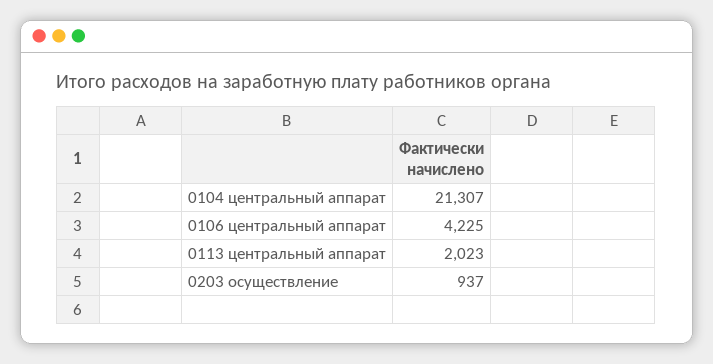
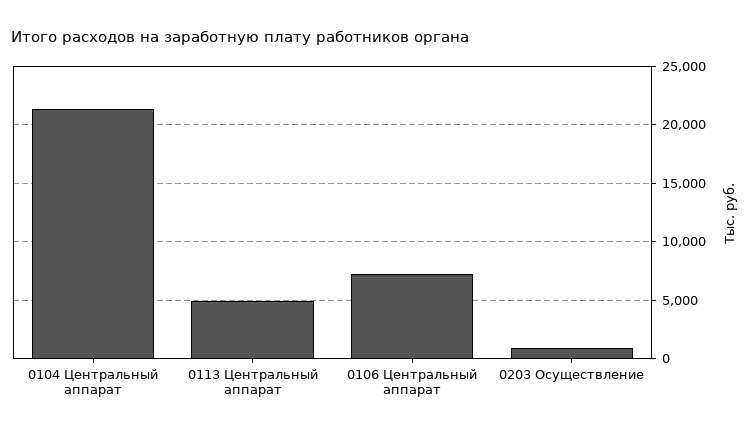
0106 центральный аппарат: 4225 -> 7000
0113 центральный аппарат: 2023 -> 5000

